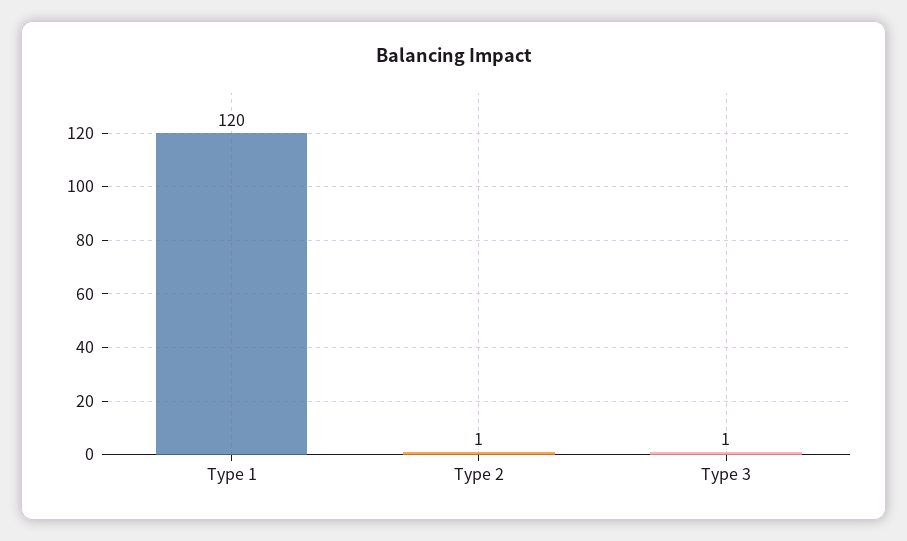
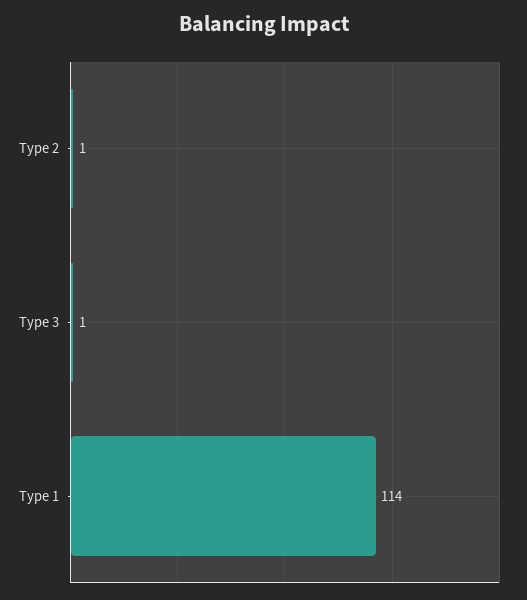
Type 1: 120 -> 114

